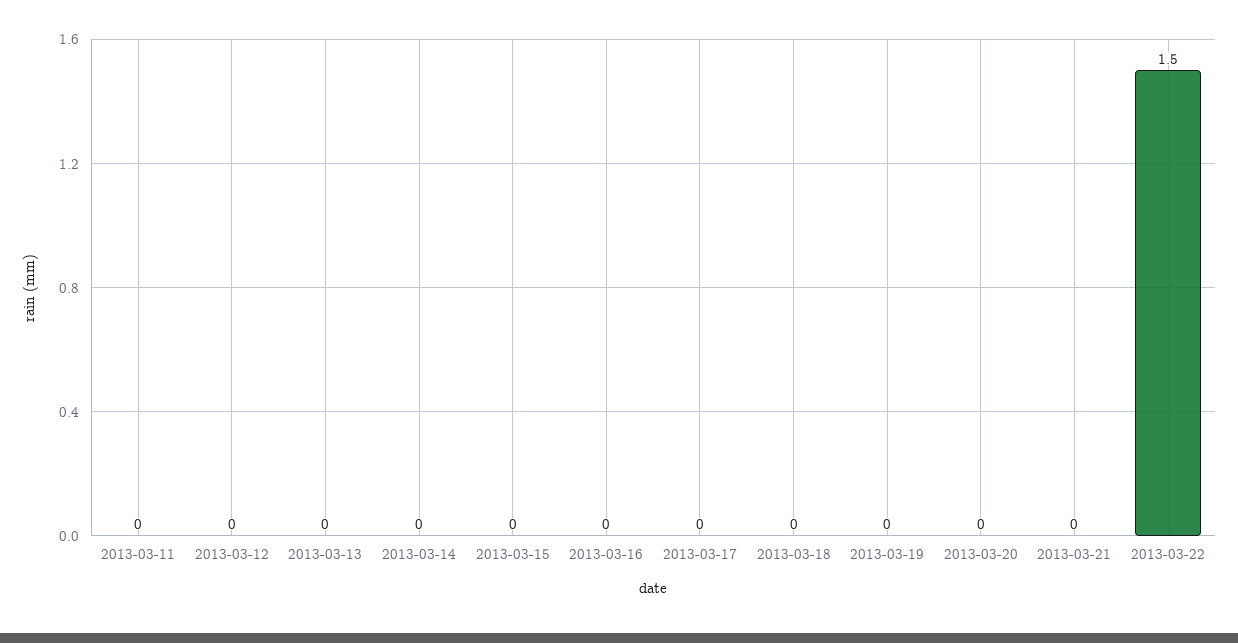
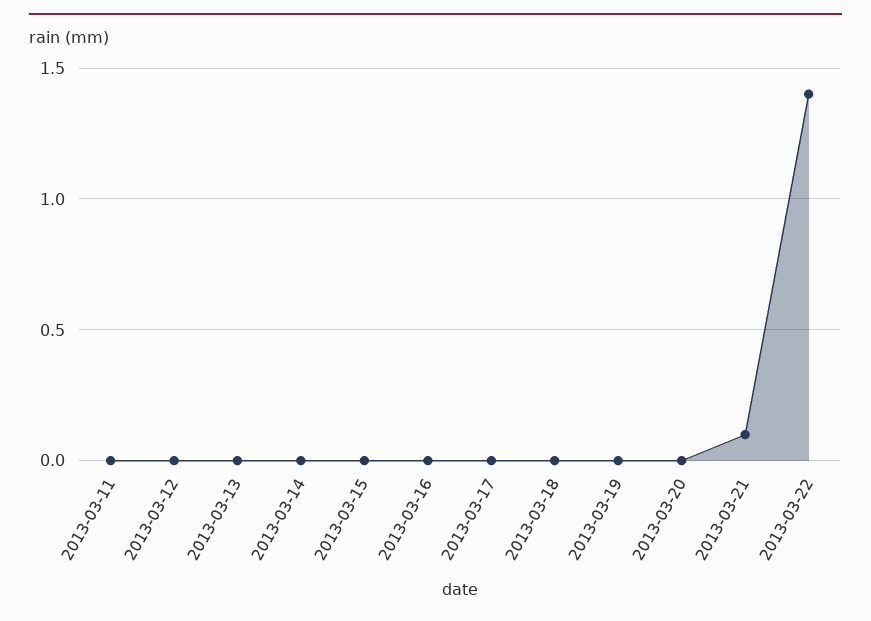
2013-03-21: 0 -> 0.1
2013-03-22: 1.5 -> 1.4

